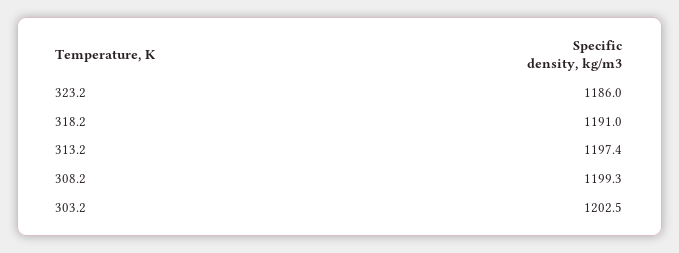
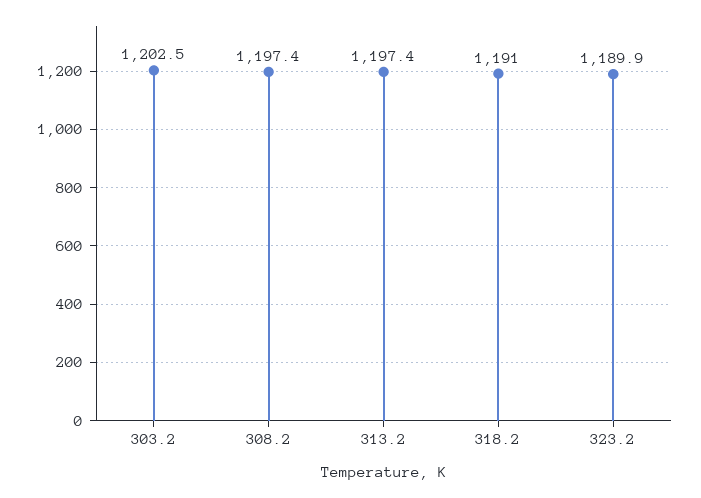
323.2: 1186 -> 1189.9
308.2: 1199.3 -> 1197.4

